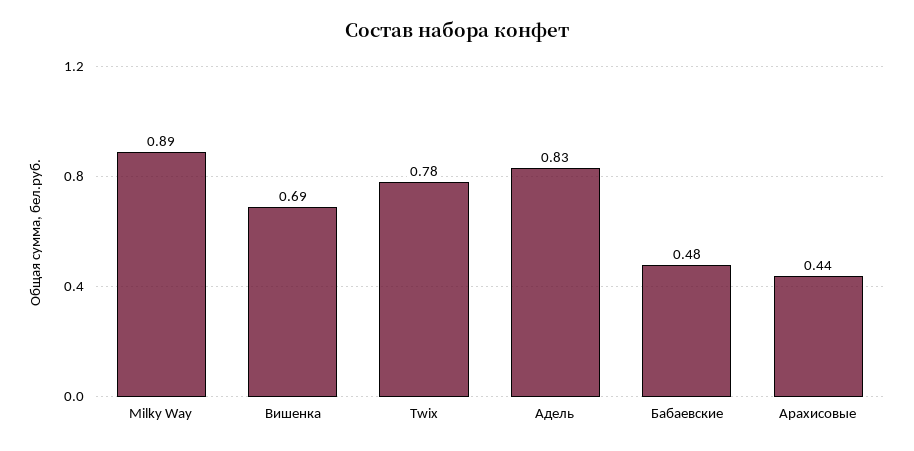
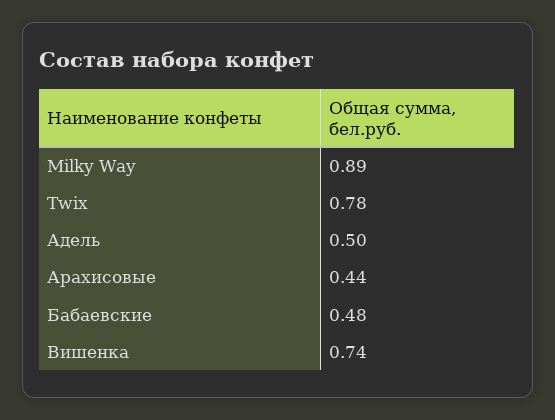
Вишенка: 0.69 -> 0.74
Адель: 0.83 -> 0.5

